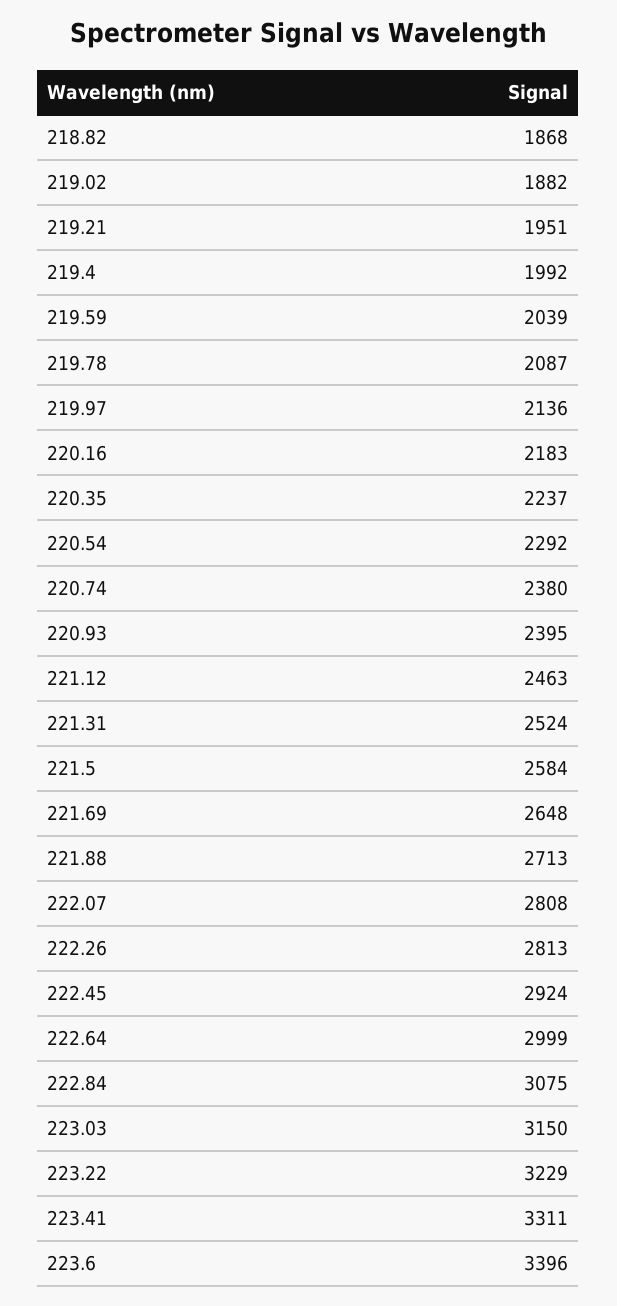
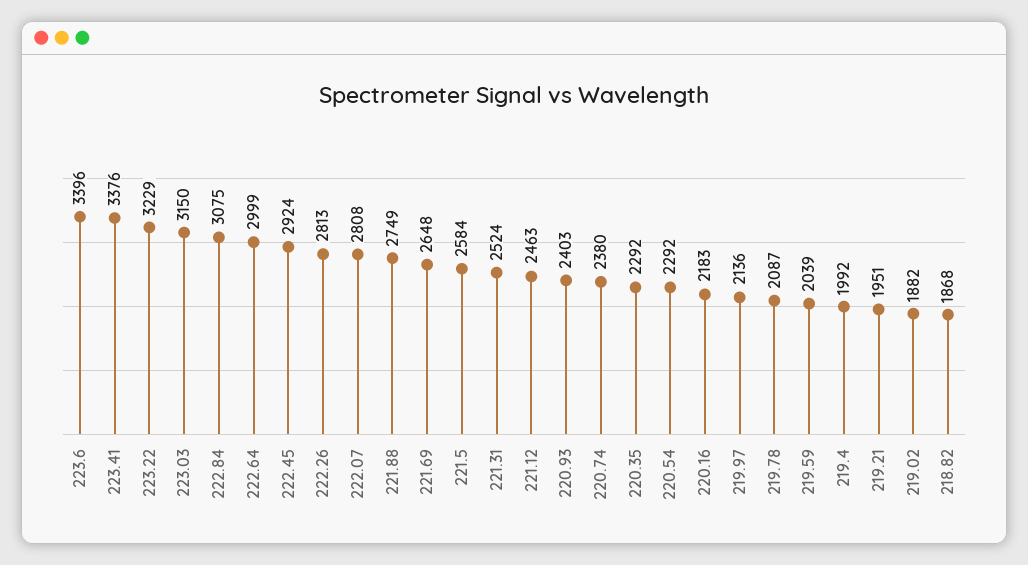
220.35: 2237 -> 2292
220.93: 2395 -> 2403
221.88: 2713 -> 2749
223.41: 3311 -> 3376

